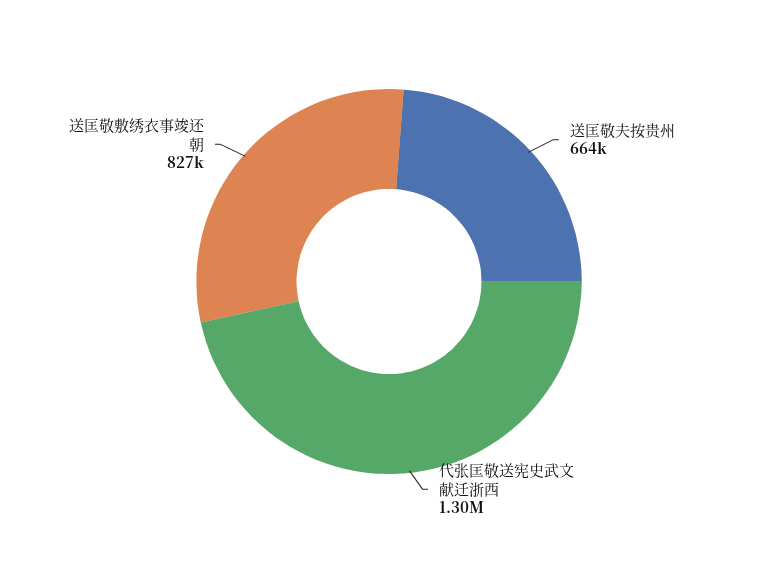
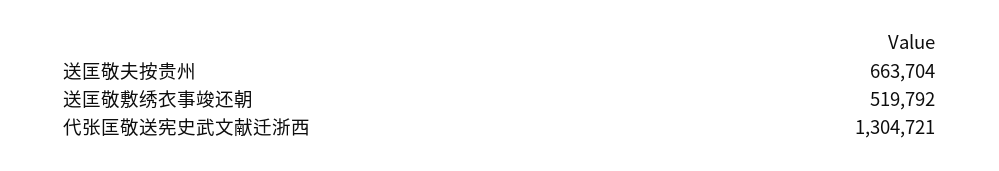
送匡敬敷绣衣事竣还朝: 827000 -> 519792

